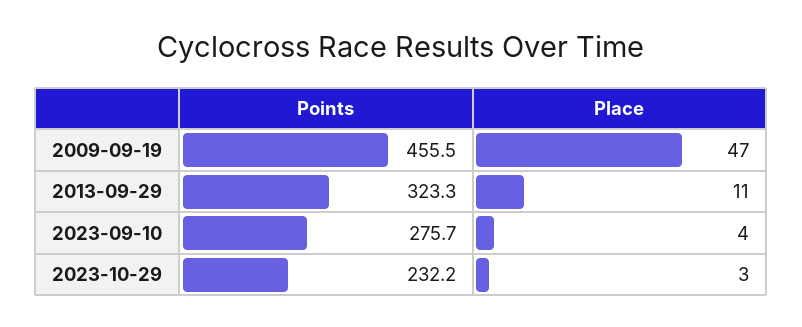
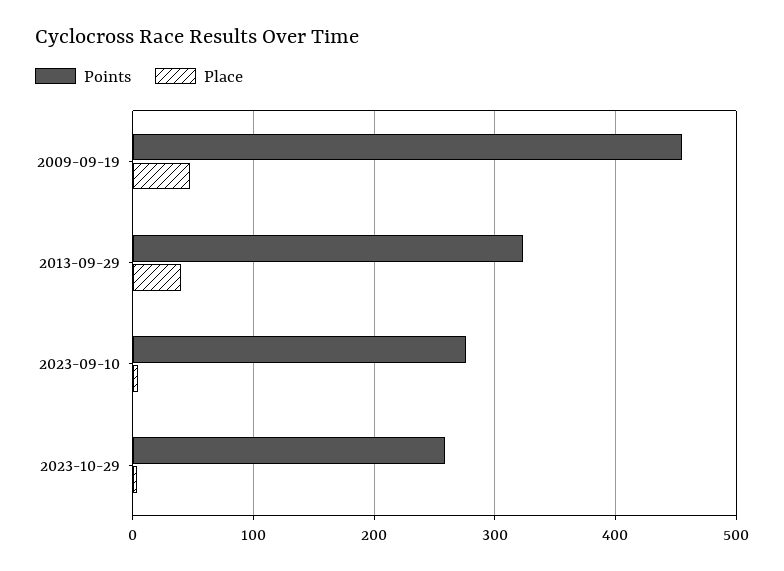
Place, 2013-09-29: 11 -> 40
Points, 2023-10-29: 232.2 -> 260

